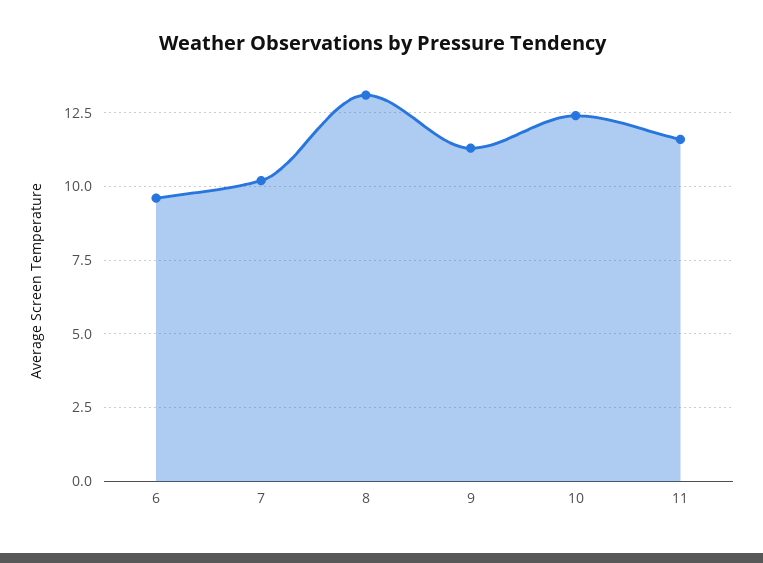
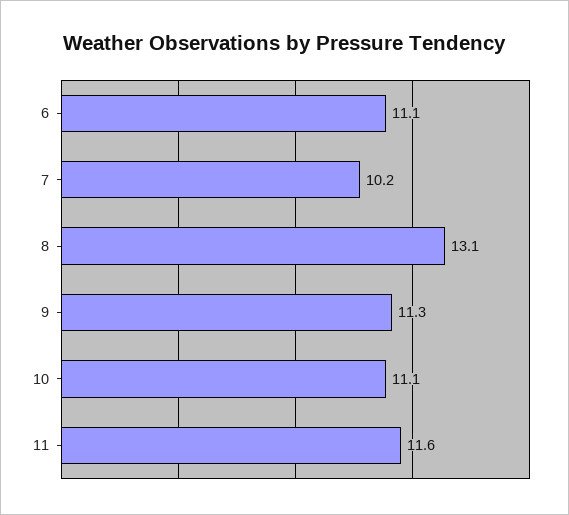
6: 9.5 -> 11.1
10: 12.5 -> 11.1

